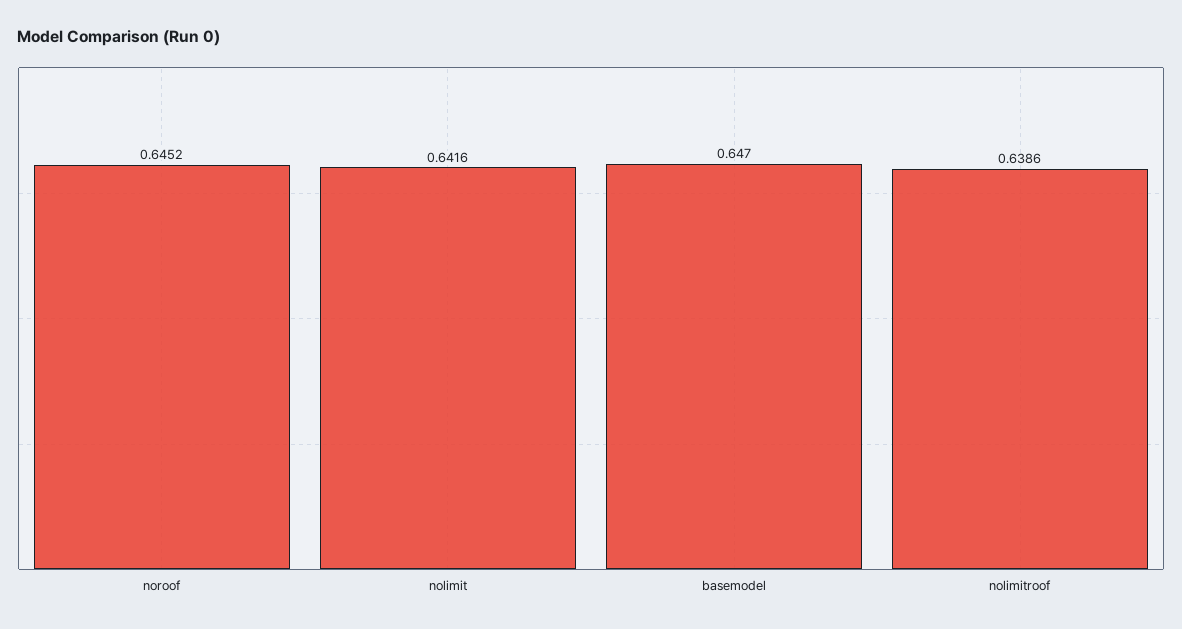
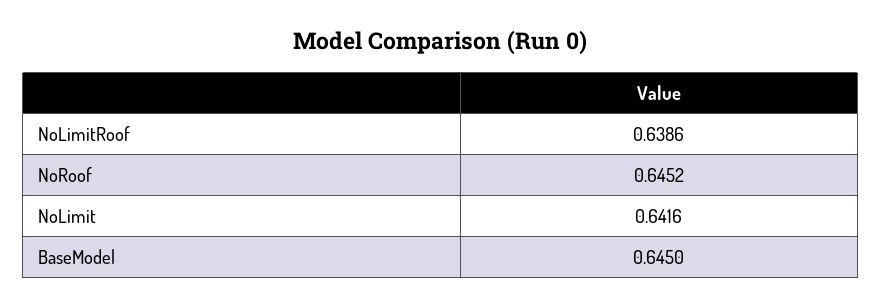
basemodel: 0.647 -> 0.645

